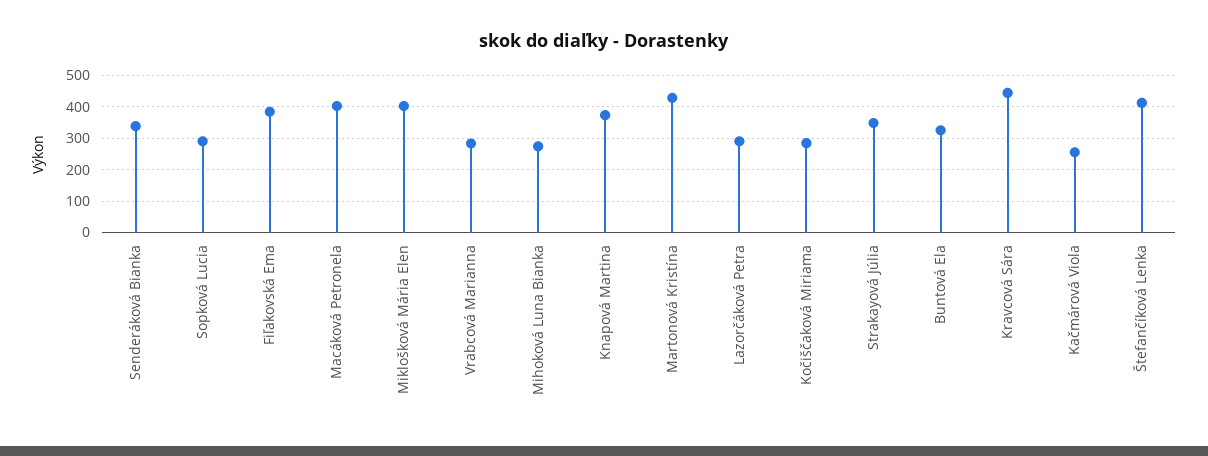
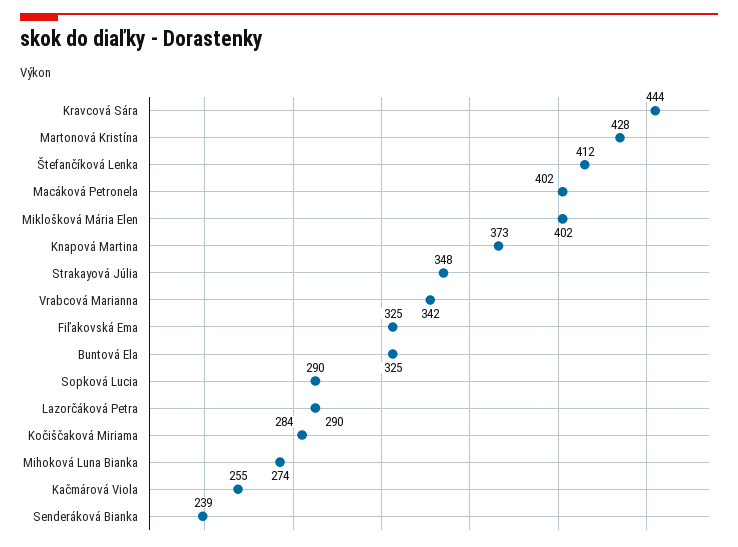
Senderáková Bianka: 340 -> 239
Fiľakovská Ema: 380 -> 325
Vrabcová Marianna: 280 -> 342

